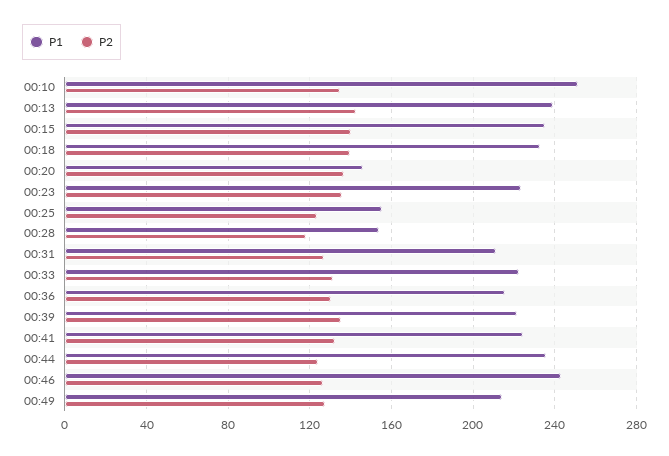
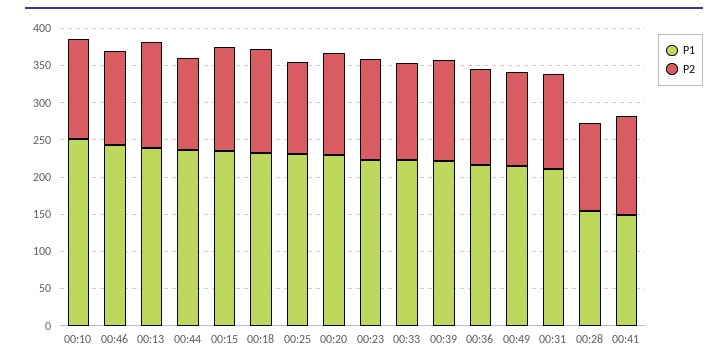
P1, 00:20: 145 -> 225
P1, 00:25: 155 -> 225
P1, 00:41: 225 -> 150

